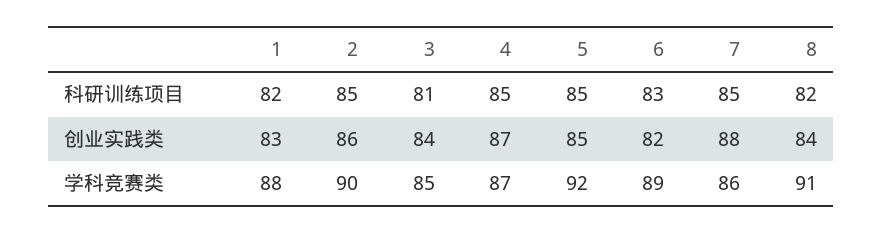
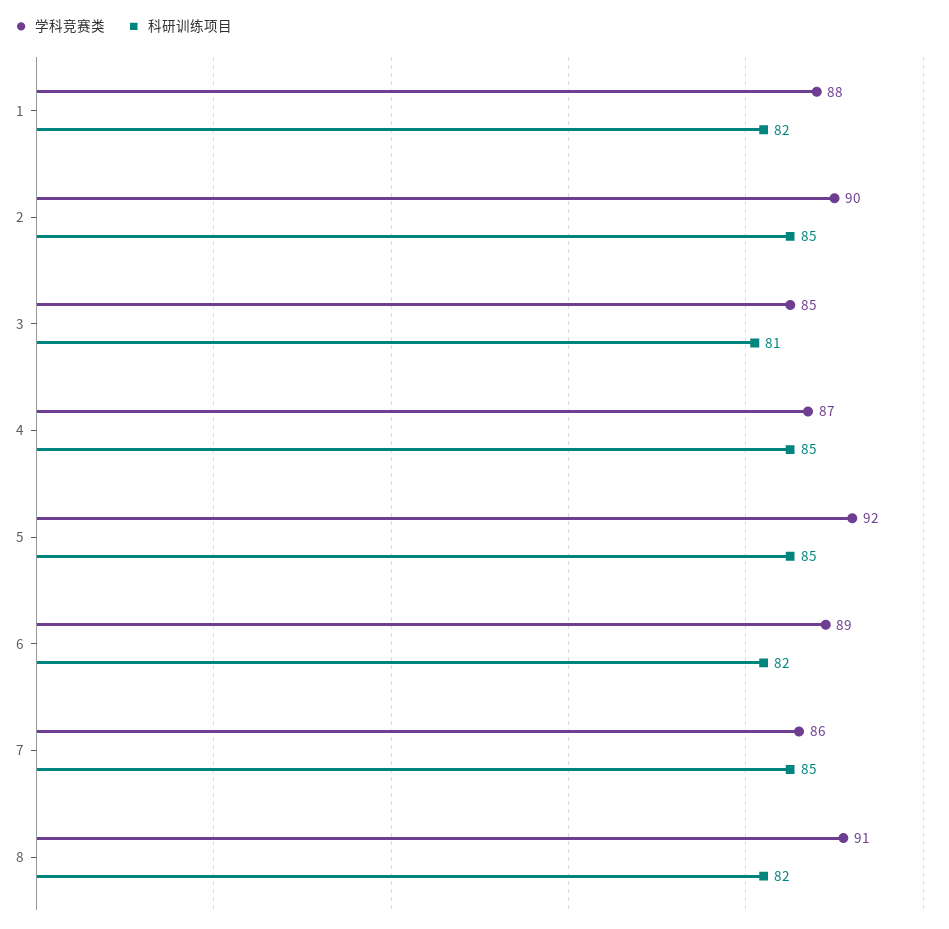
科研训练项目, 6: 83 -> 82
创业实践类, 1: 83 -> none
创业实践类, 2: 86 -> none
创业实践类, 3: 84 -> none
创业实践类, 4: 87 -> none
创业实践类, 5: 85 -> none
创业实践类, 6: 82 -> none
创业实践类, 7: 88 -> none
创业实践类, 8: 84 -> none

